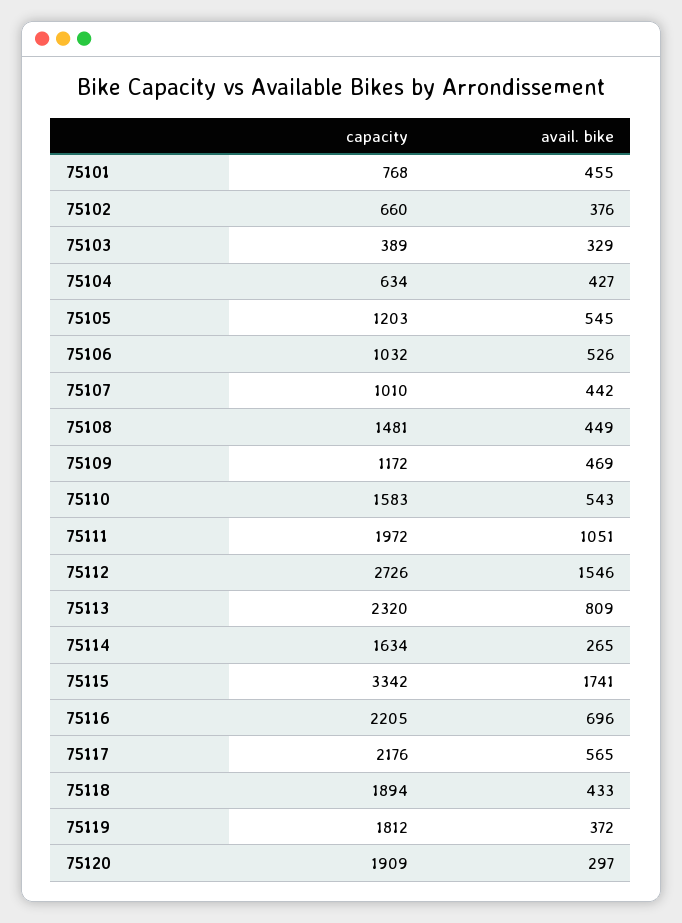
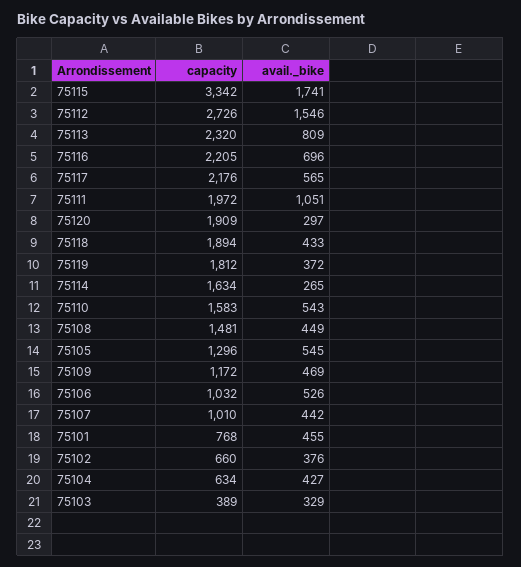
capacity, 75105: 1203 -> 1296

